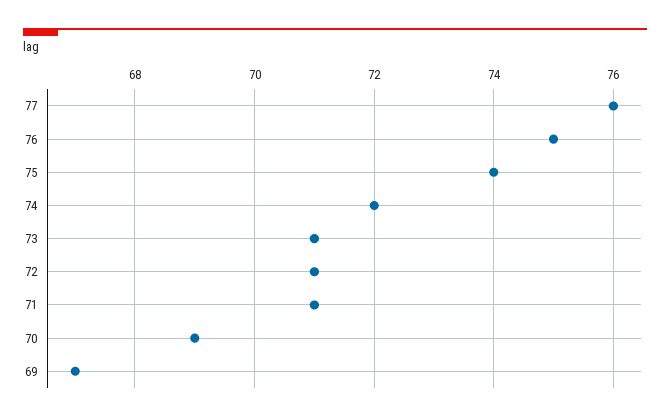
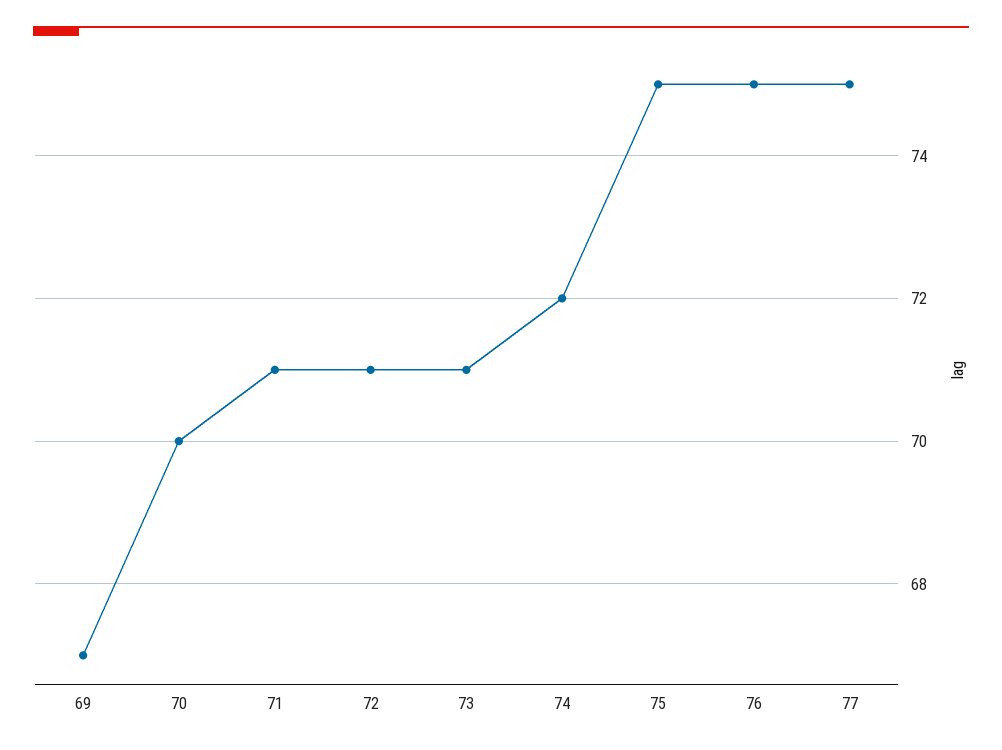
77: 76 -> 75
75: 74 -> 75
70: 69 -> 70

